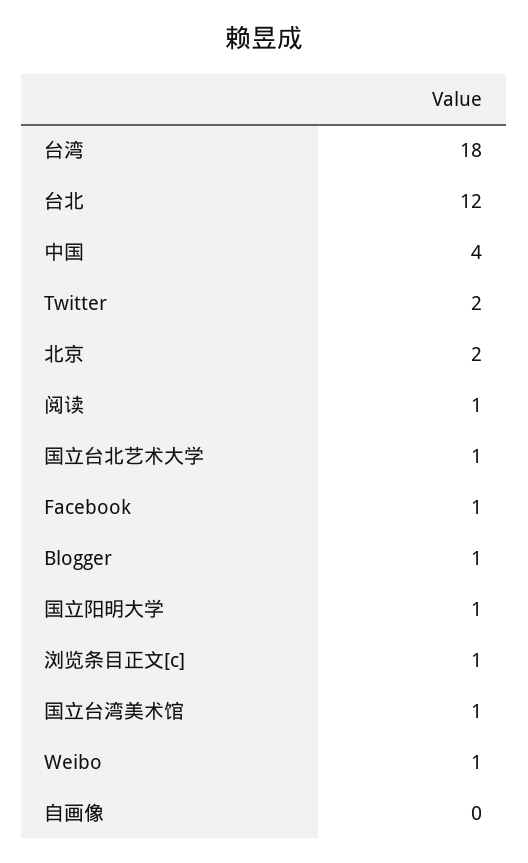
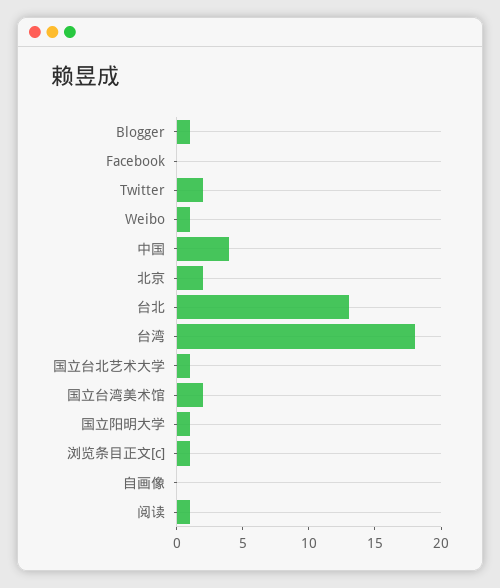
台北: 12 -> 13
Facebook: 1 -> 0
国立台湾美术馆: 1 -> 2

